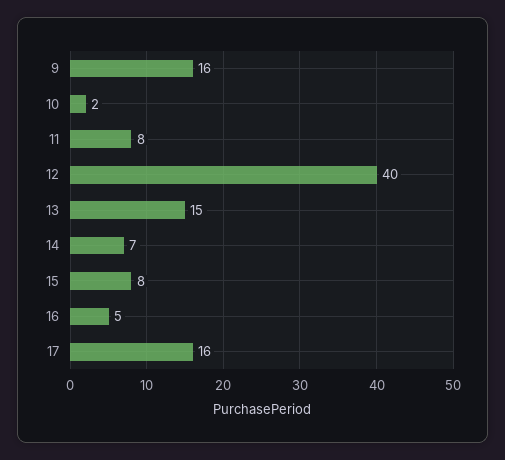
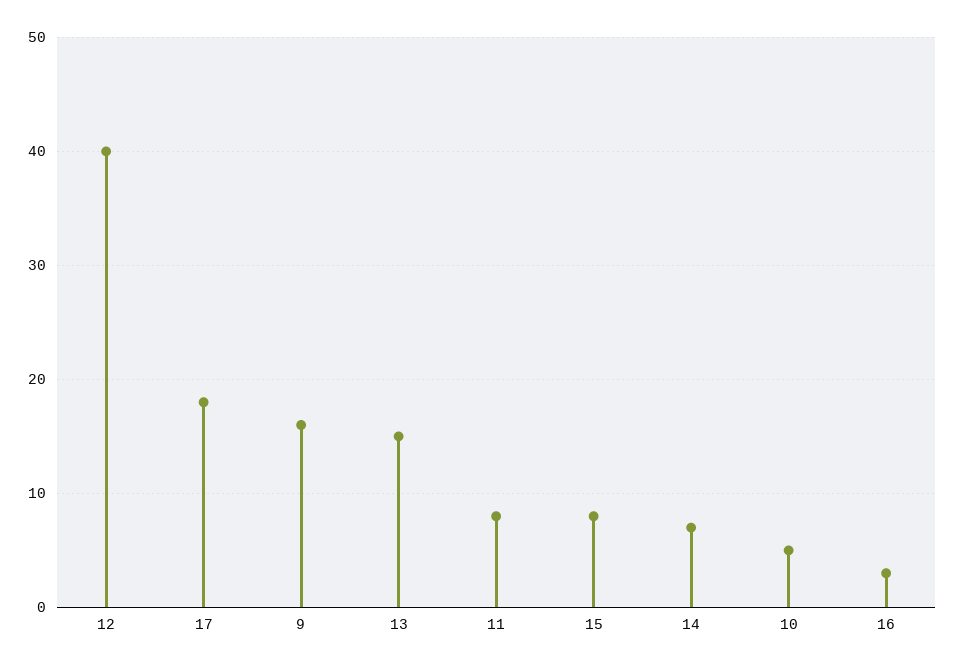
10: 2 -> 5
16: 5 -> 3
17: 16 -> 18

